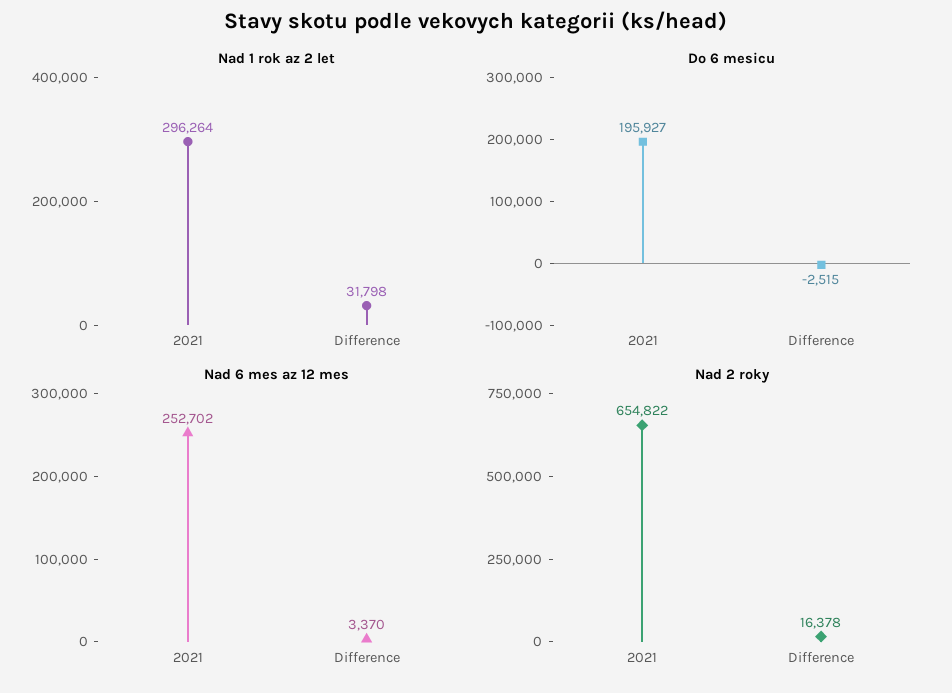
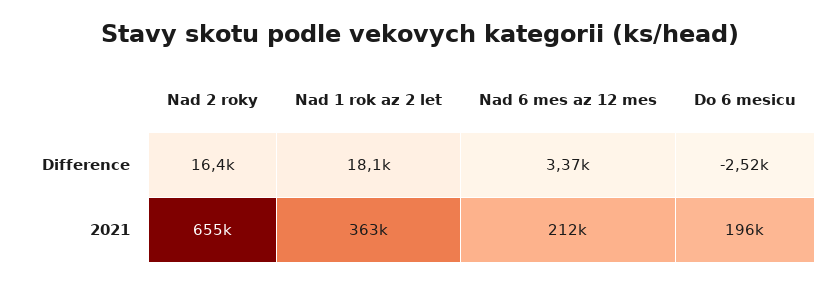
Nad 1 rok az 2 let, 2021: 296264 -> 363000
Nad 1 rok az 2 let, Difference: 31798 -> 18100
Nad 6 mes az 12 mes, 2021: 252702 -> 212000

